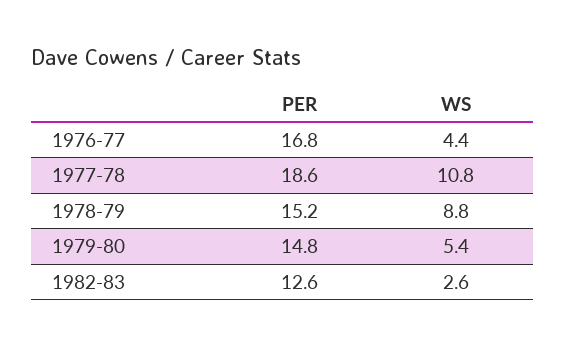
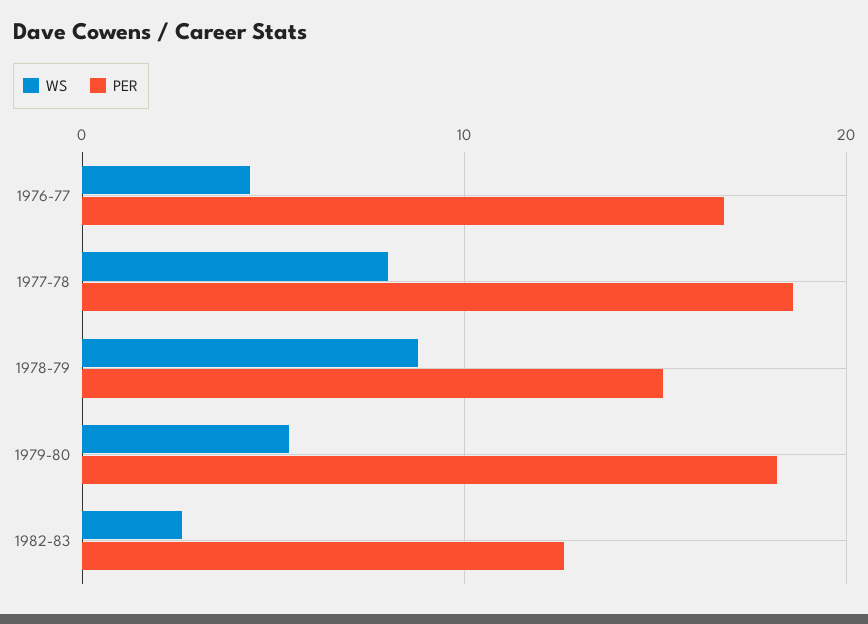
WS, 1977-78: 10.8 -> 8
PER, 1979-80: 14.8 -> 18

